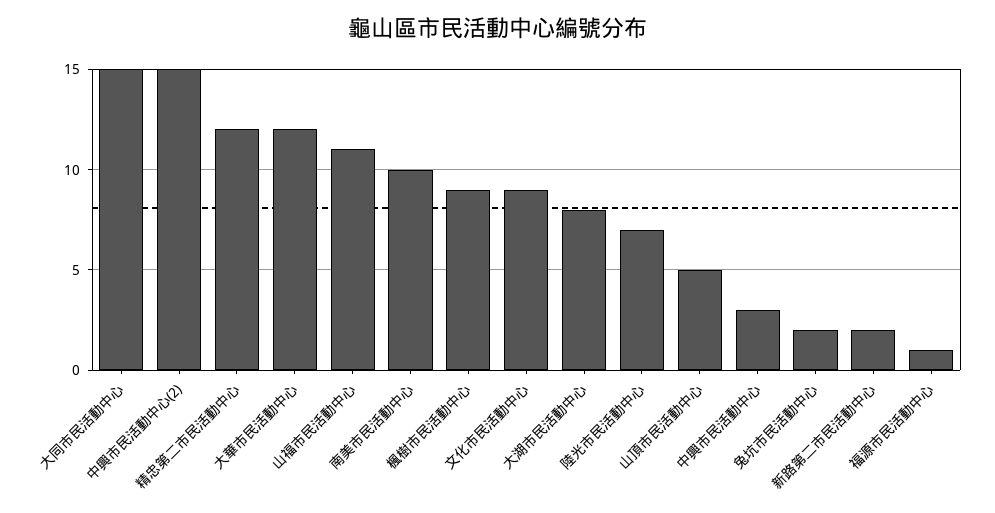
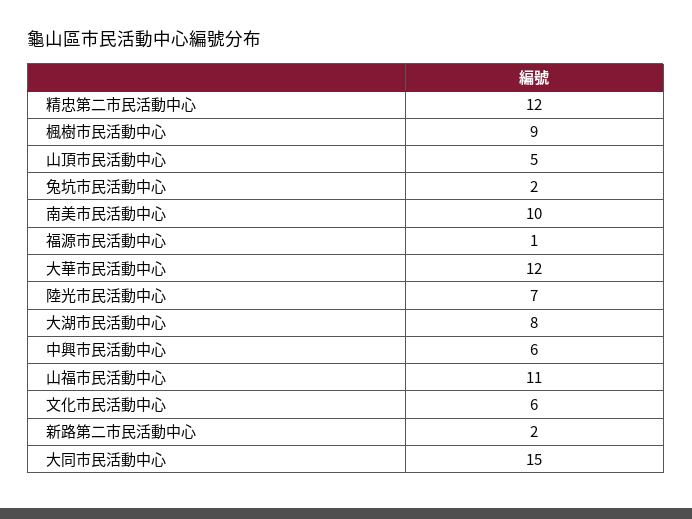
中興市民活動中心(2): 15 -> none
文化市民活動中心: 9 -> 6
中興市民活動中心: 3 -> 6

